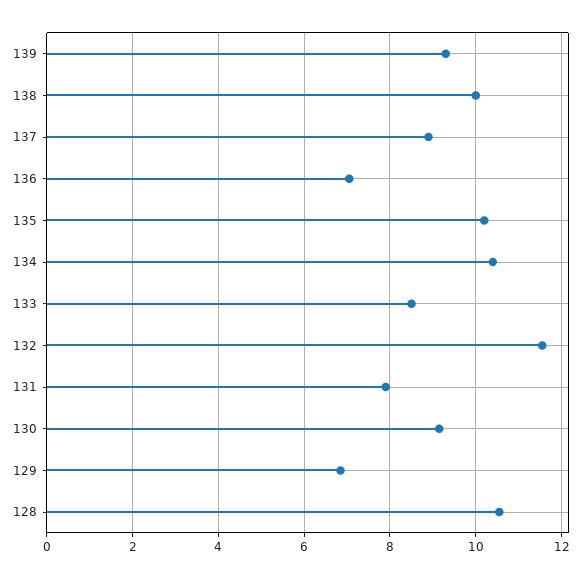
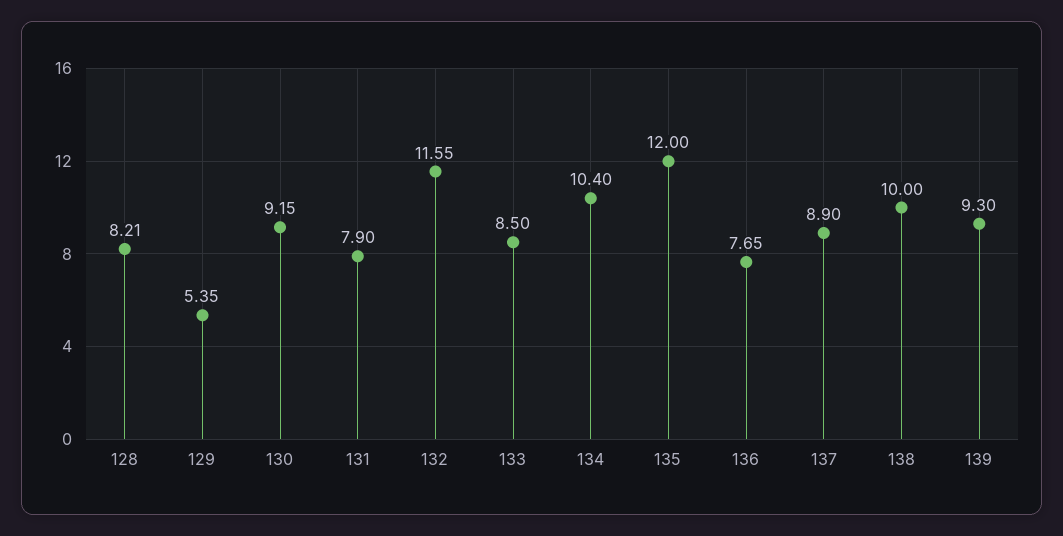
136: 7 -> 7.65
135: 10.2 -> 12
129: 6.8 -> 5.35
128: 10.6 -> 8.21

